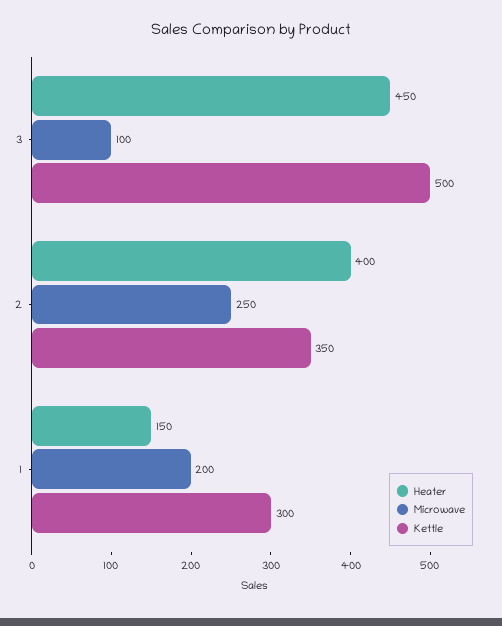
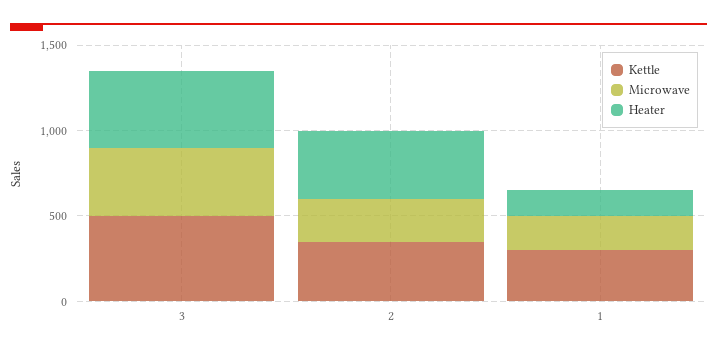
Microwave, 3: 100 -> 400

